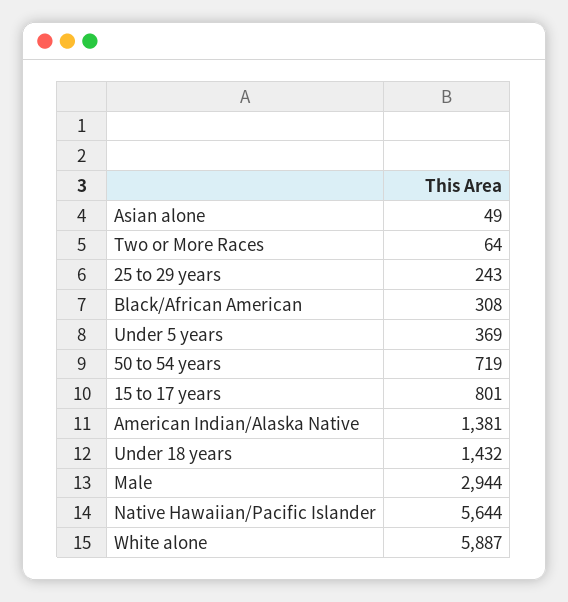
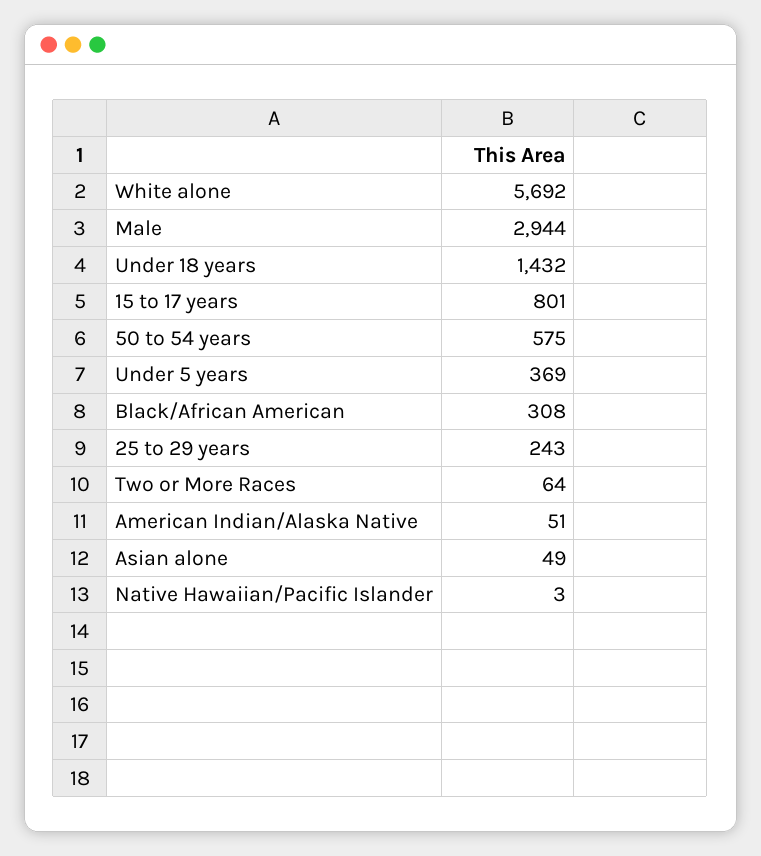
50 to 54 years: 719 -> 575
American Indian/Alaska Native: 1381 -> 51
Native Hawaiian/Pacific Islander: 5644 -> 3
White alone: 5887 -> 5692

